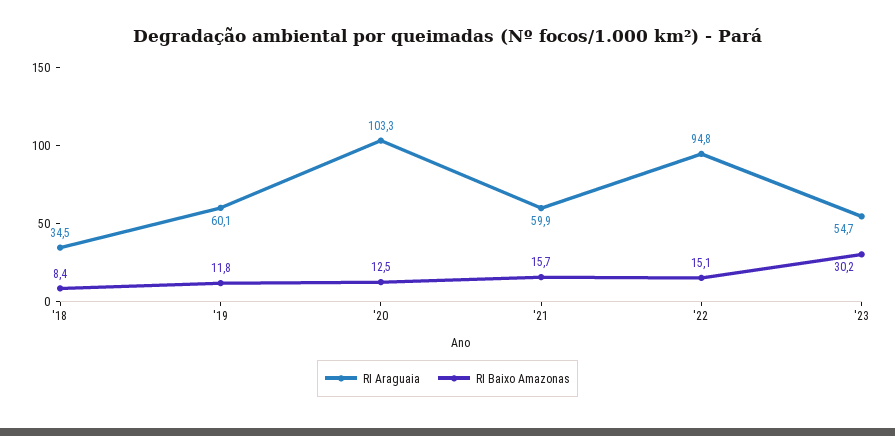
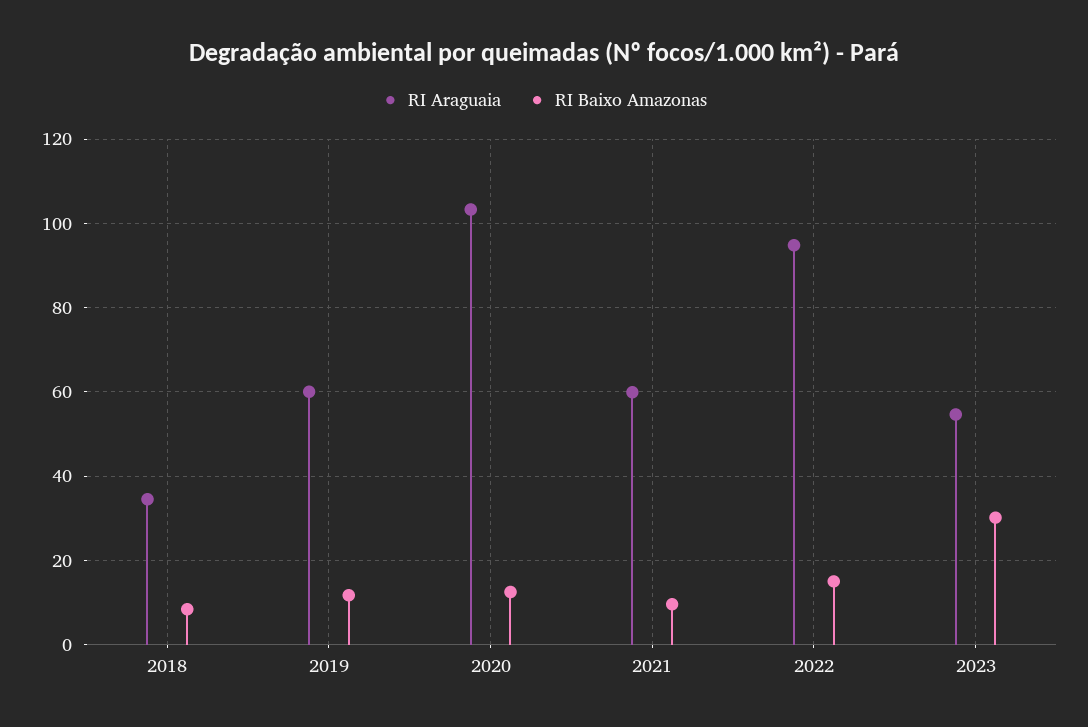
RI Baixo Amazonas, '21: 15.7 -> 10

